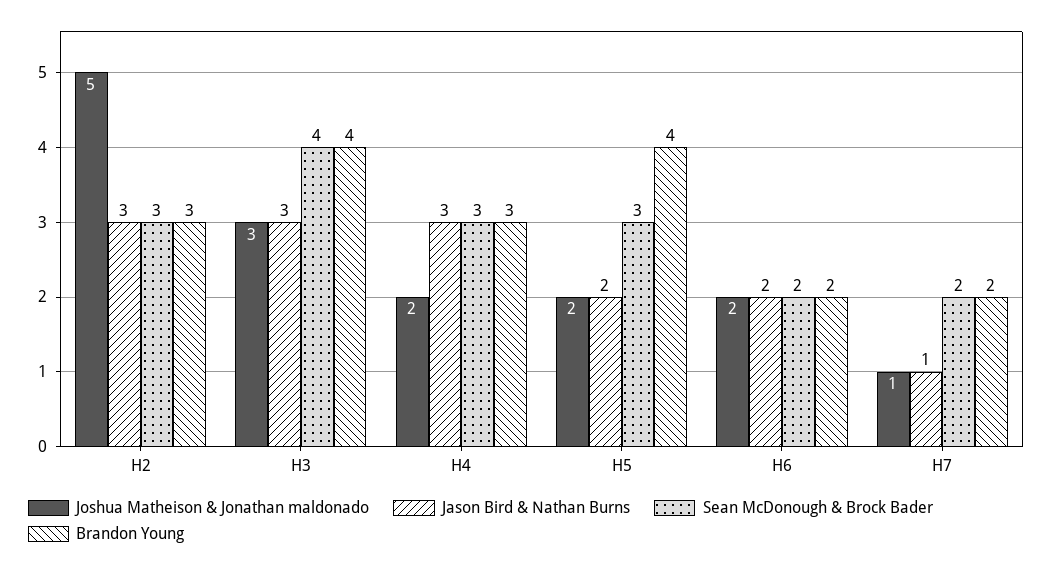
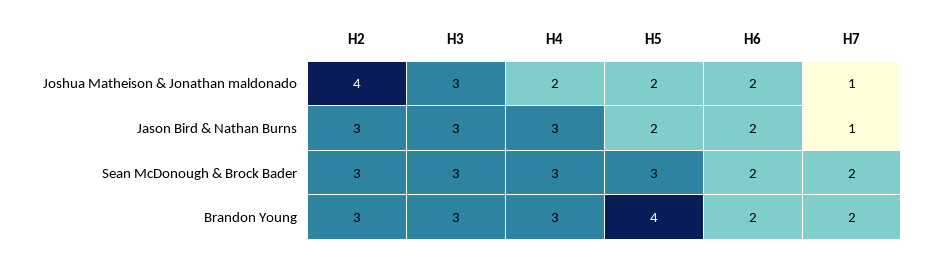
Joshua Matheison & Jonathan maldonado, H2: 5 -> 4
Sean McDonough & Brock Bader, H3: 4 -> 3
Brandon Young, H3: 4 -> 3

